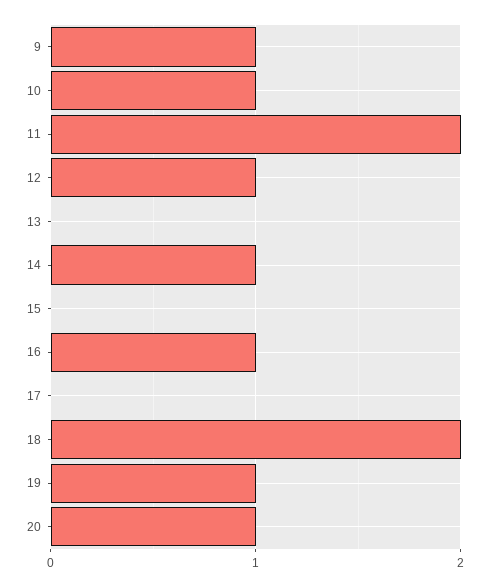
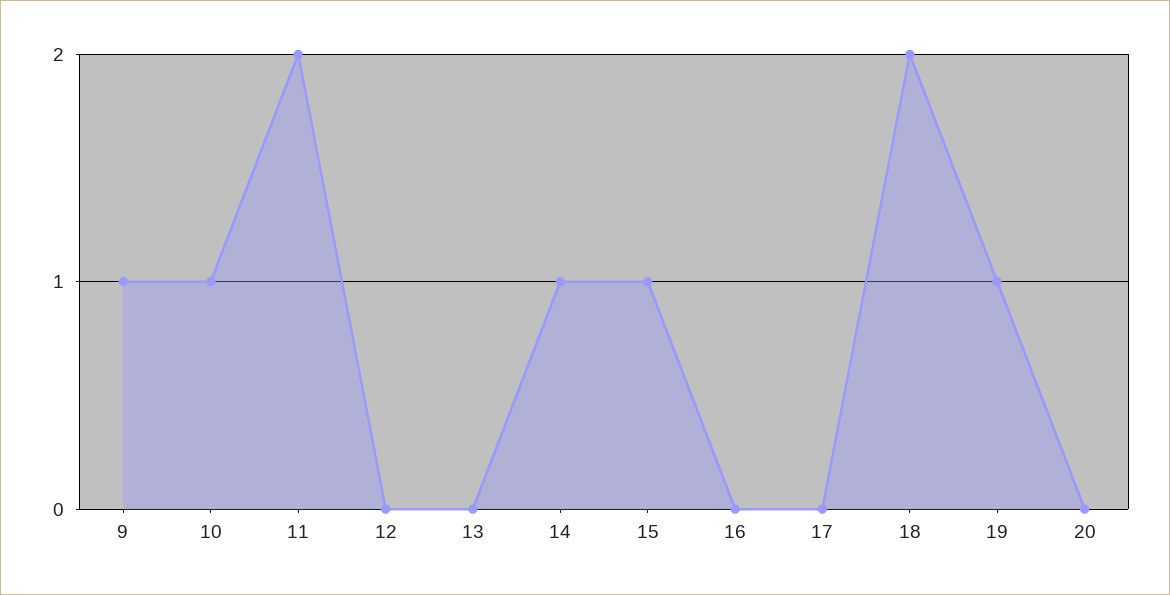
12: 1 -> 0
15: 0 -> 1
16: 1 -> 0
20: 1 -> 0

